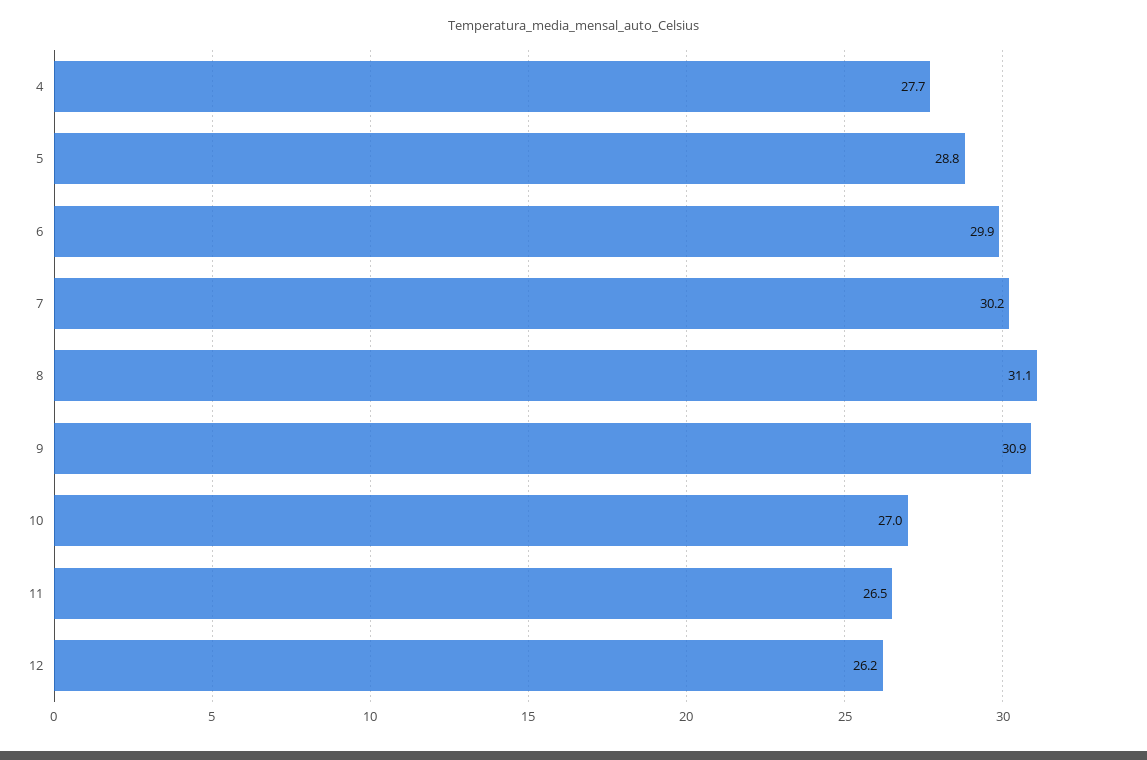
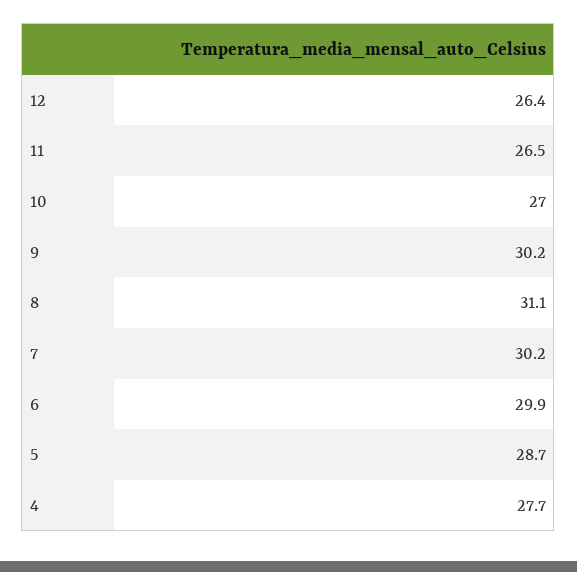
5: 28.8 -> 28.7
9: 30.9 -> 30.2
12: 26.2 -> 26.4

